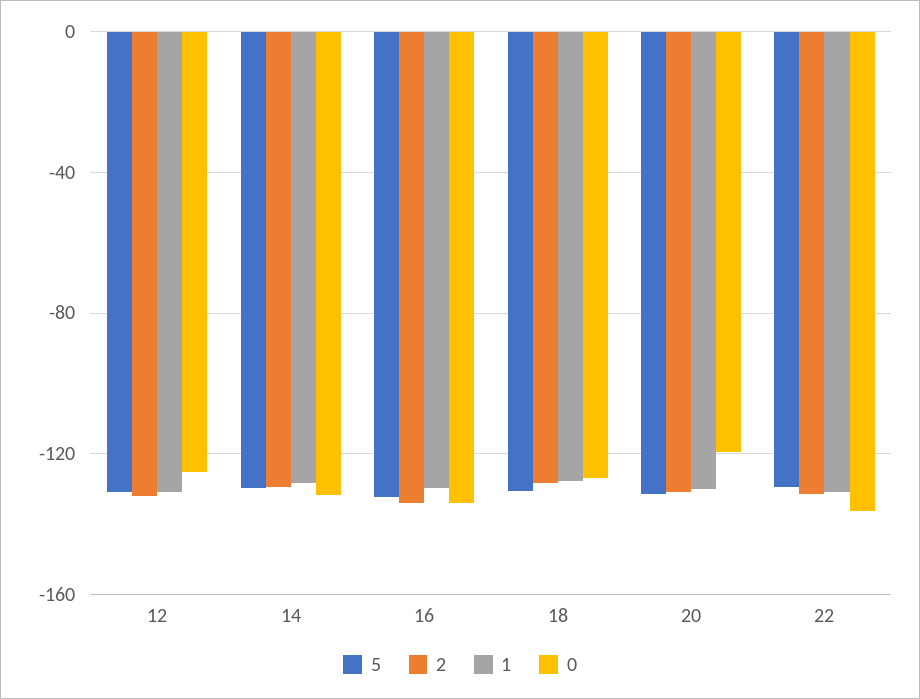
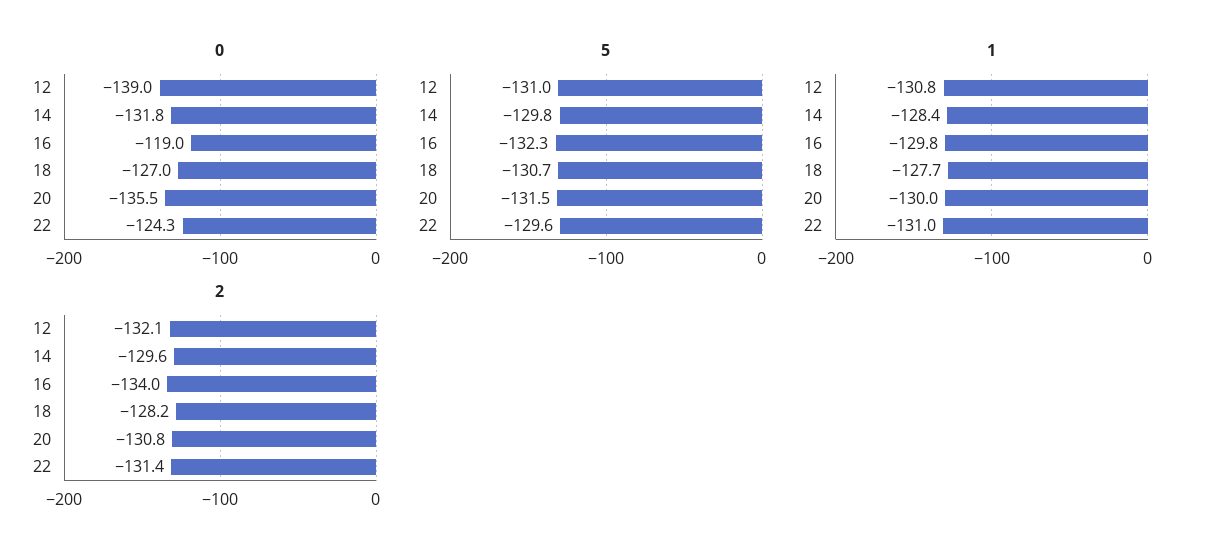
0, 12: -125 -> -139
0, 16: -135 -> -119
0, 20: -120 -> -135.5
0, 22: -135 -> -124.3

